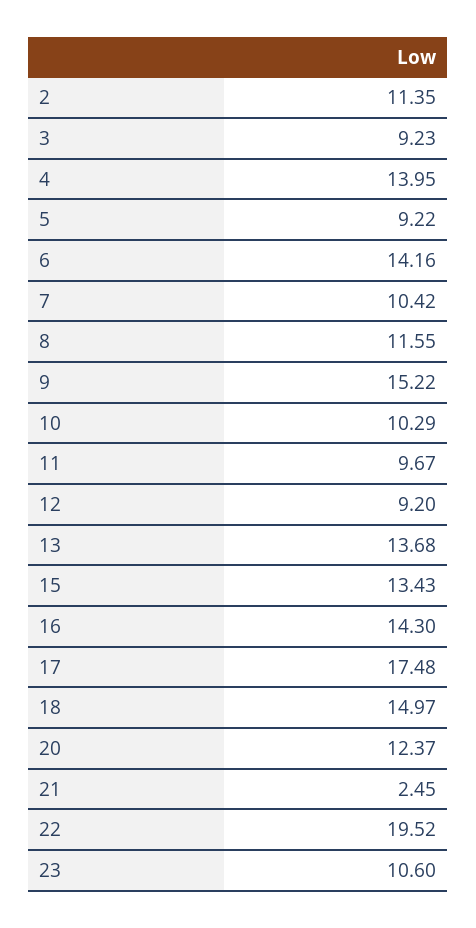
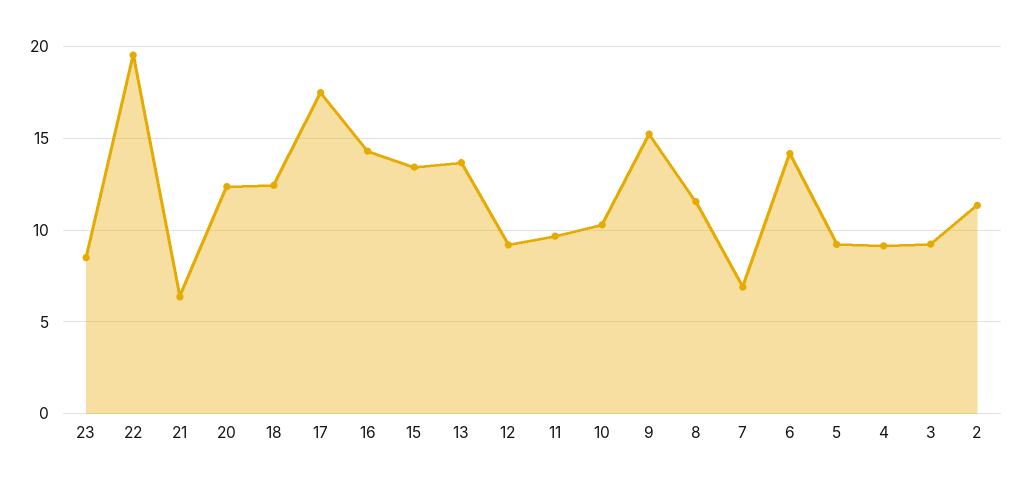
4: 13.95 -> 9
7: 10.42 -> 7
18: 14.97 -> 12.5
21: 2.45 -> 6.5
23: 10.6 -> 8.5

